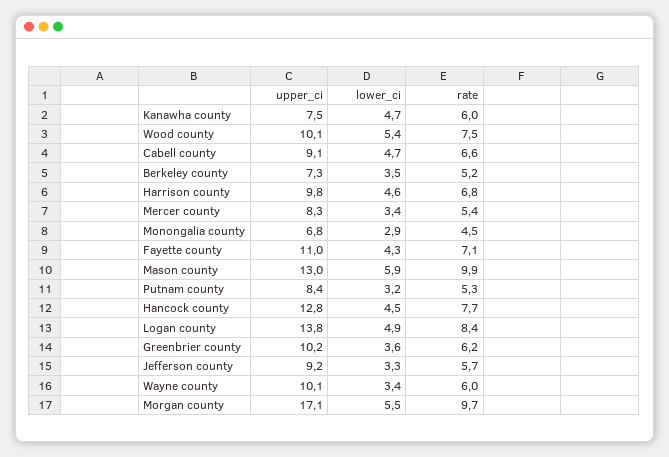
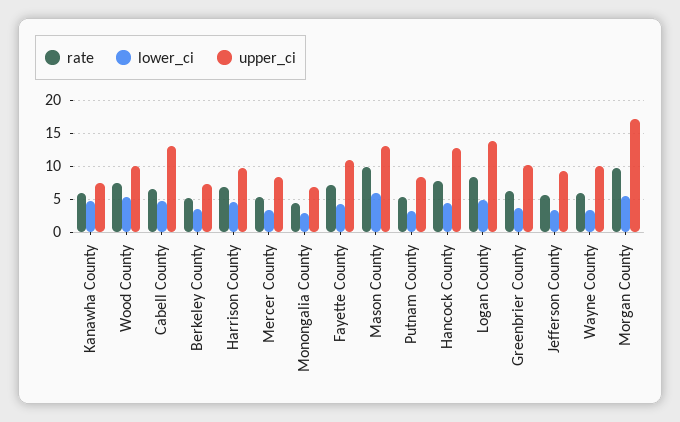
upper_ci, Cabell county: 9.1 -> 13

